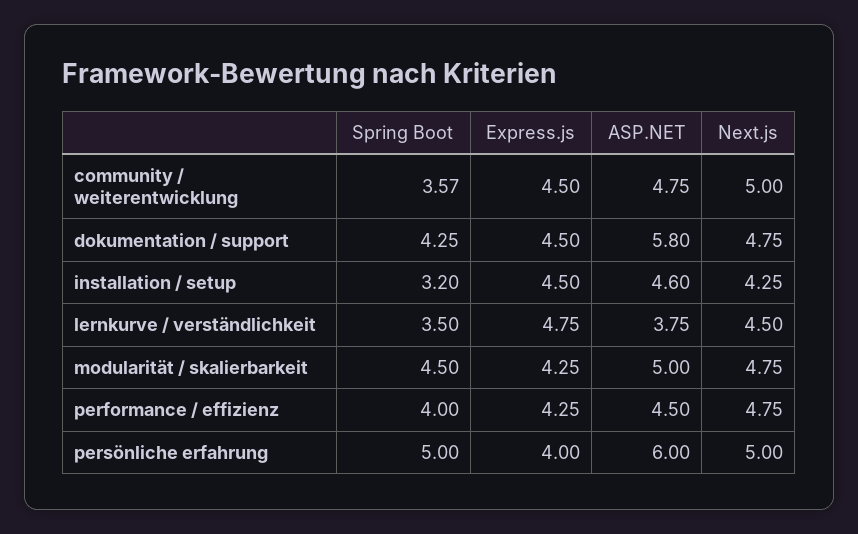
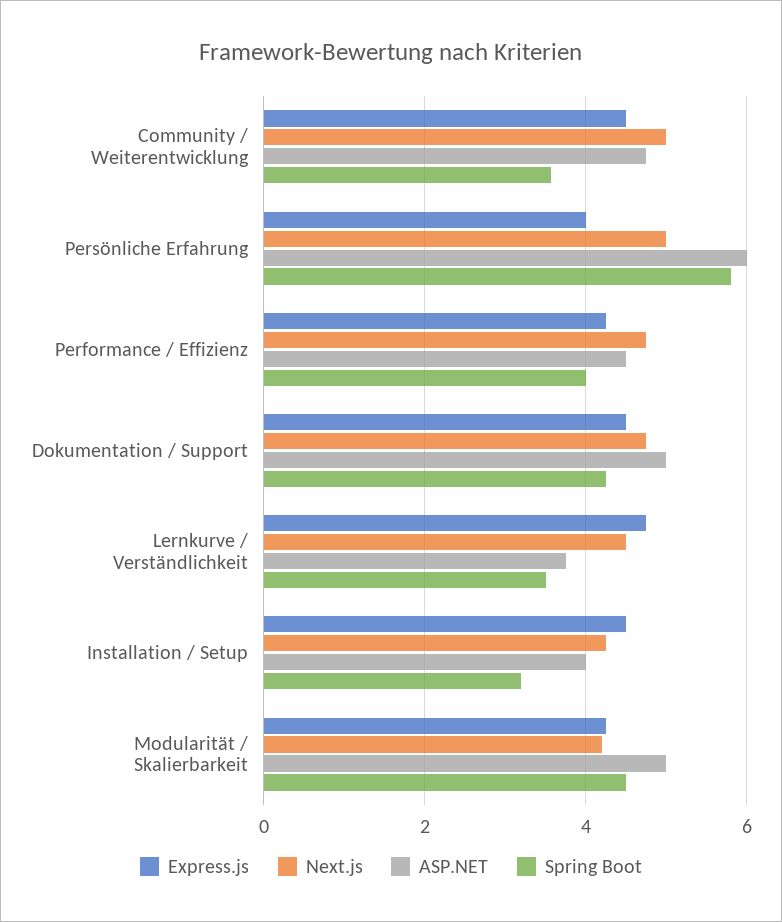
ASP.NET, dokumentation / support: 5.8 -> 5
ASP.NET, installation / setup: 4.6 -> 4
Next.js, modularität / skalierbarkeit: 4.75 -> 4.2
Spring Boot, persönliche erfahrung: 5 -> 5.8

